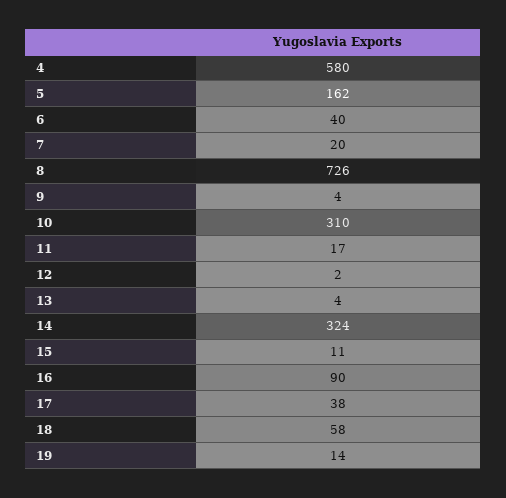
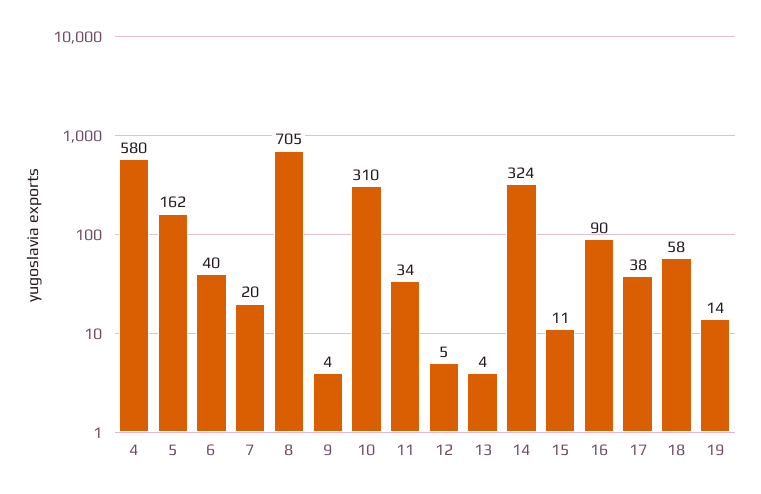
8: 726 -> 705
11: 17 -> 34
12: 2 -> 5

